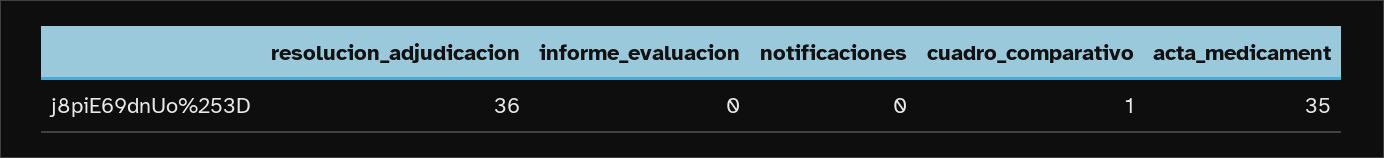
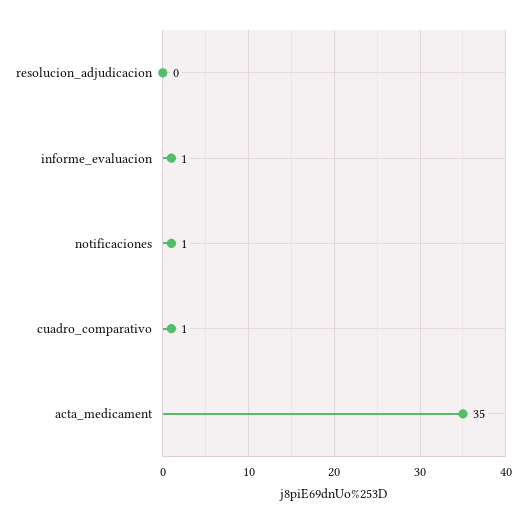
resolucion_adjudicacion: 36 -> 0
informe_evaluacion: 0 -> 1
notificaciones: 0 -> 1

